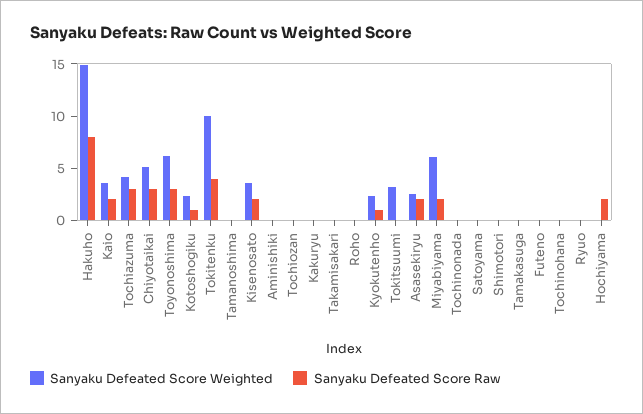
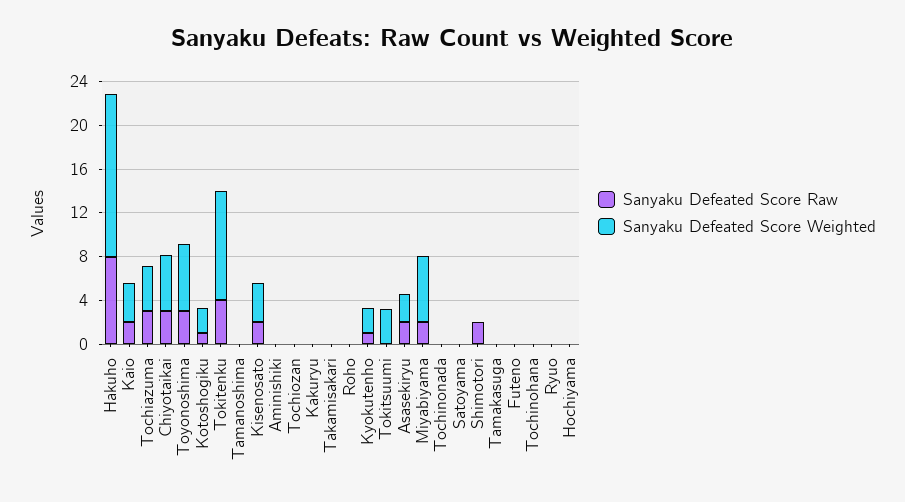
Sanyaku Defeated Score Raw, Shimotori: 0 -> 2
Sanyaku Defeated Score Raw, Hochiyama: 2 -> 0

